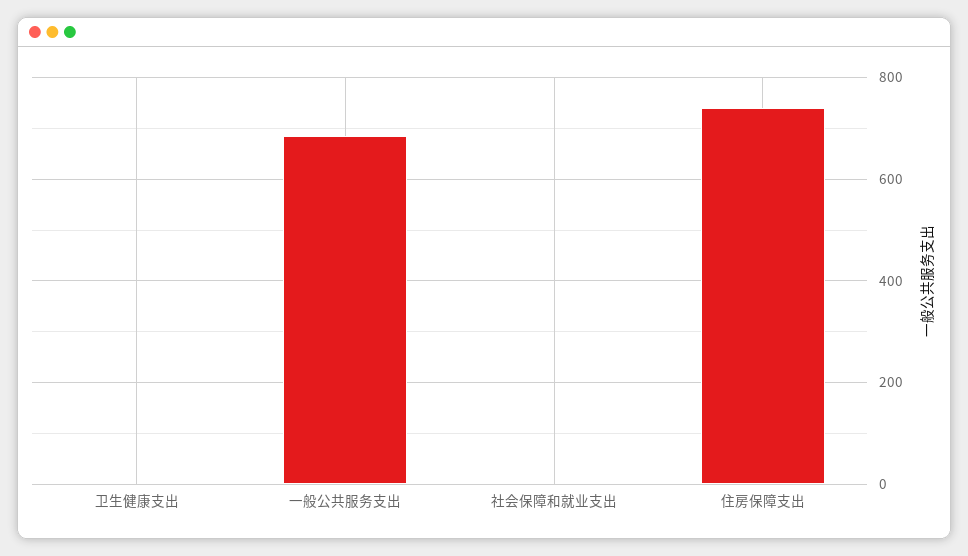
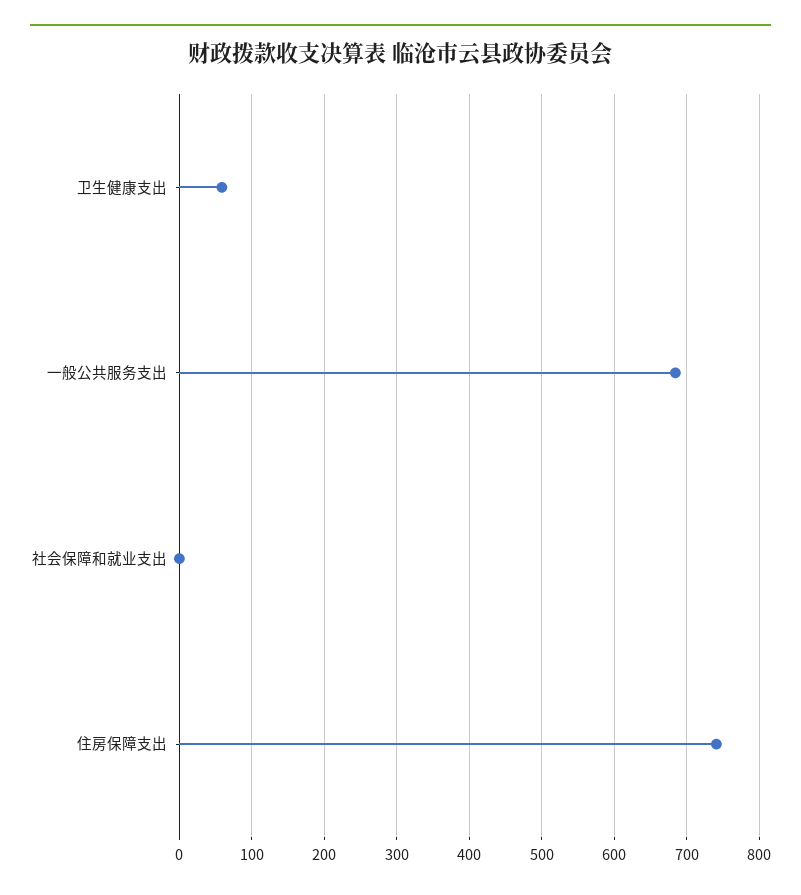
卫生健康支出: 0 -> 60

